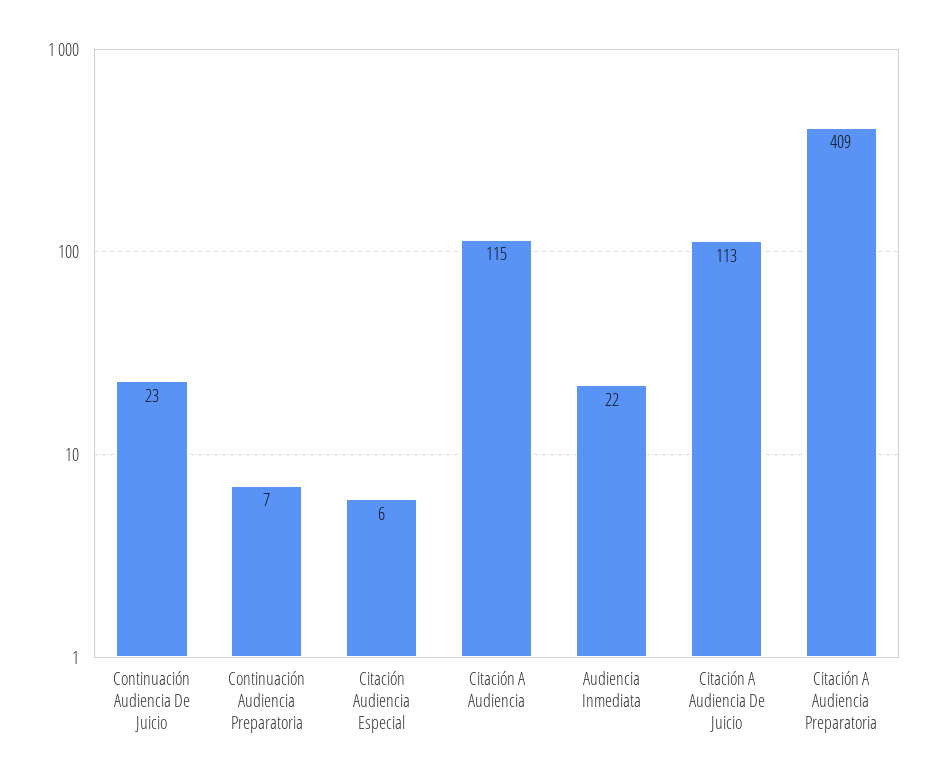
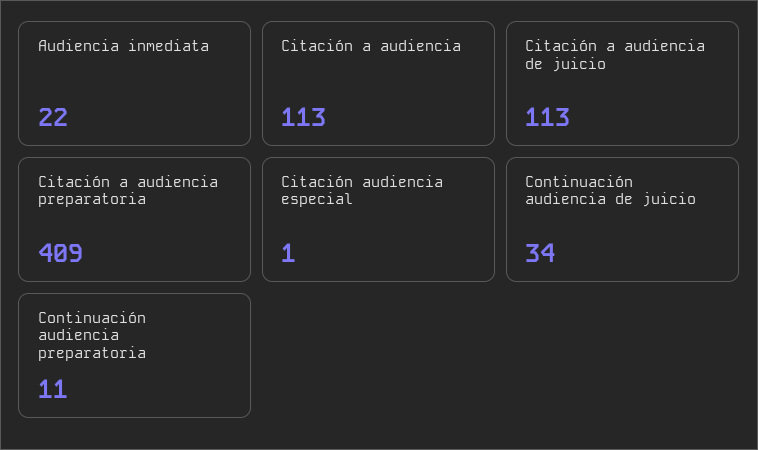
Continuación Audiencia De Juicio: 23 -> 34
Continuación Audiencia Preparatoria: 7 -> 11
Citación Audiencia Especial: 6 -> 1
Citación A Audiencia: 115 -> 113

